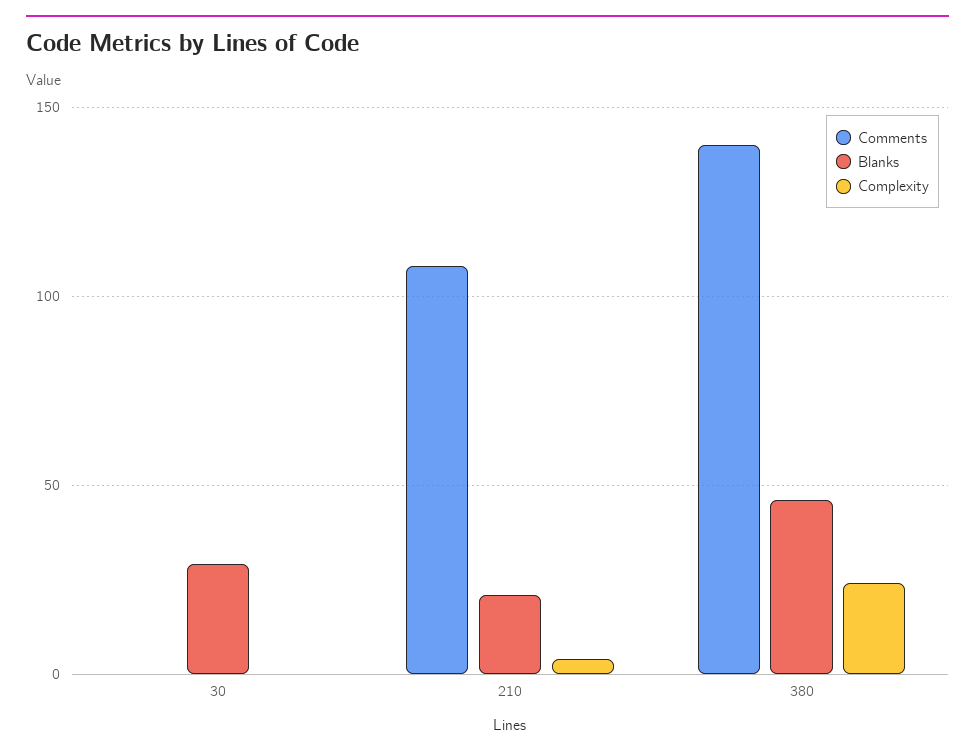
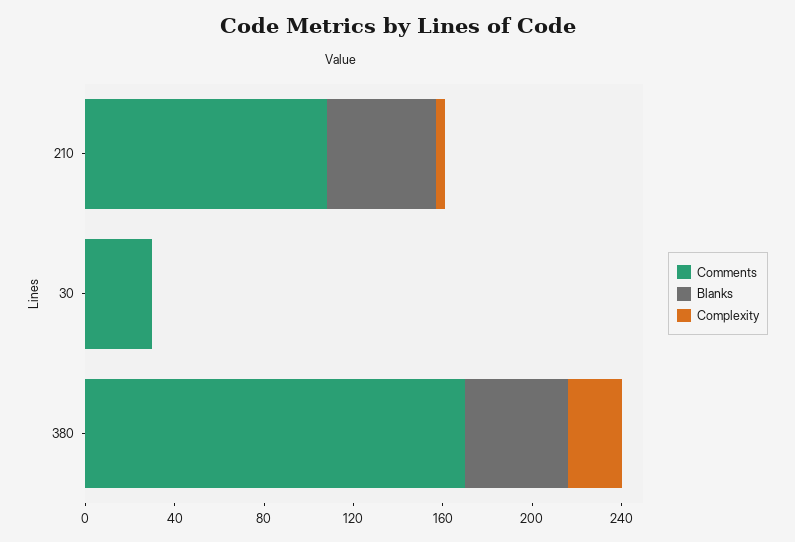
Comments, 30: 0 -> 30
Blanks, 30: 30 -> 0
Blanks, 210: 20 -> 50
Comments, 380: 140 -> 170

